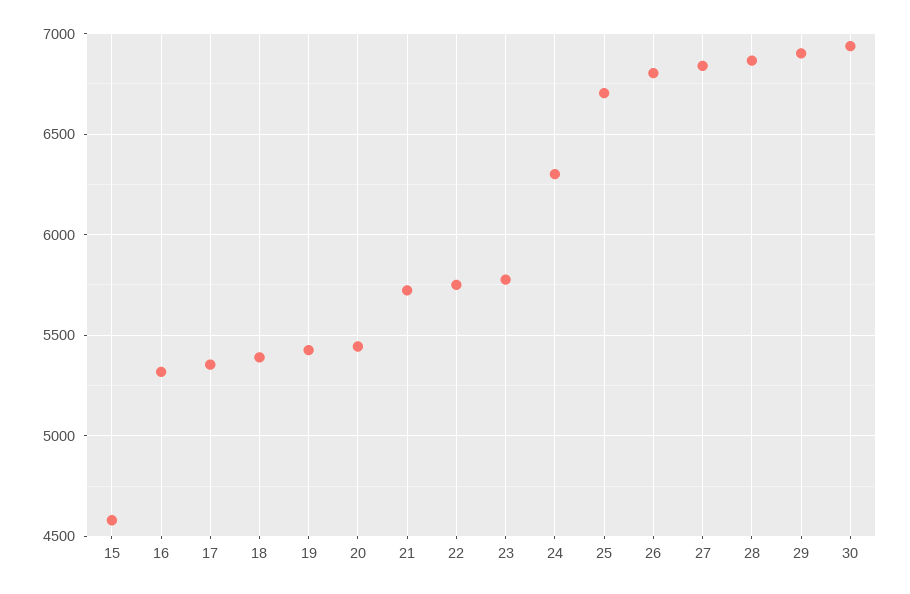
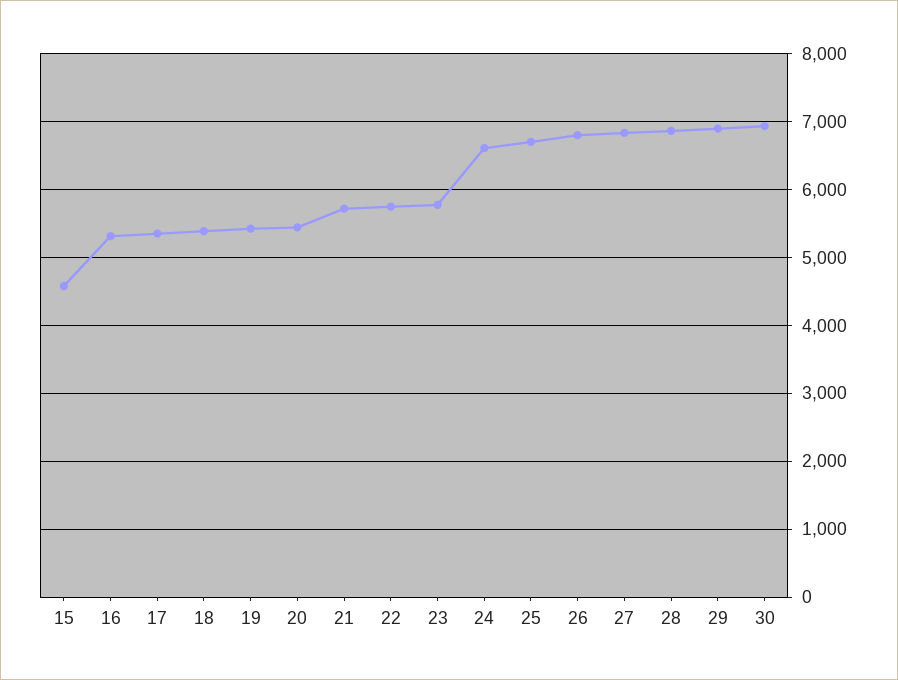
24: 6300 -> 6600

